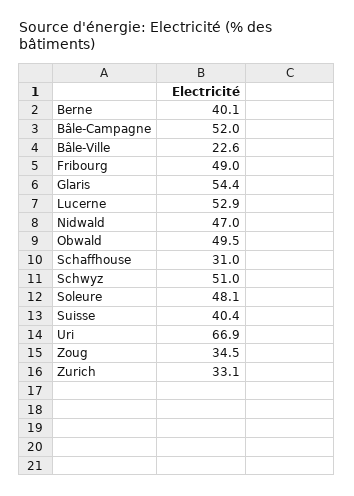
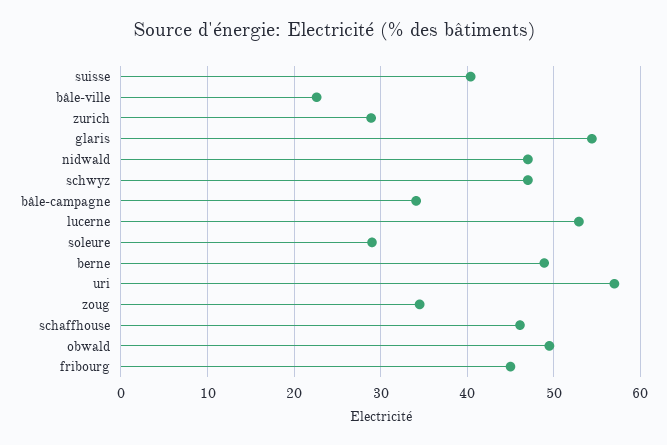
Berne: 40.1 -> 49
Bâle-Campagne: 52 -> 34
Fribourg: 49 -> 45
Schaffhouse: 31 -> 46
Schwyz: 51 -> 47
Soleure: 48.1 -> 29
Uri: 66.9 -> 57
Zurich: 33.1 -> 29

